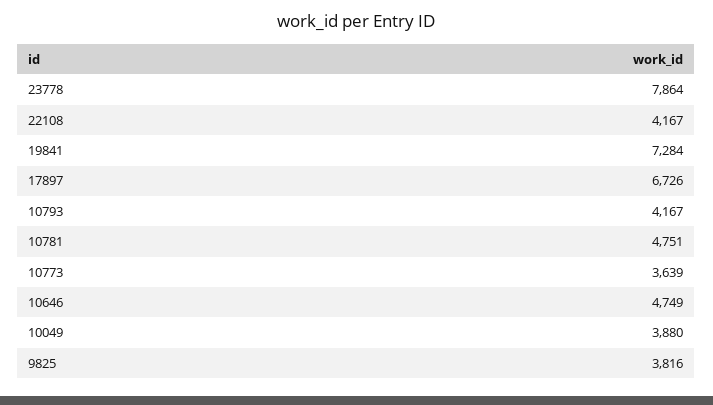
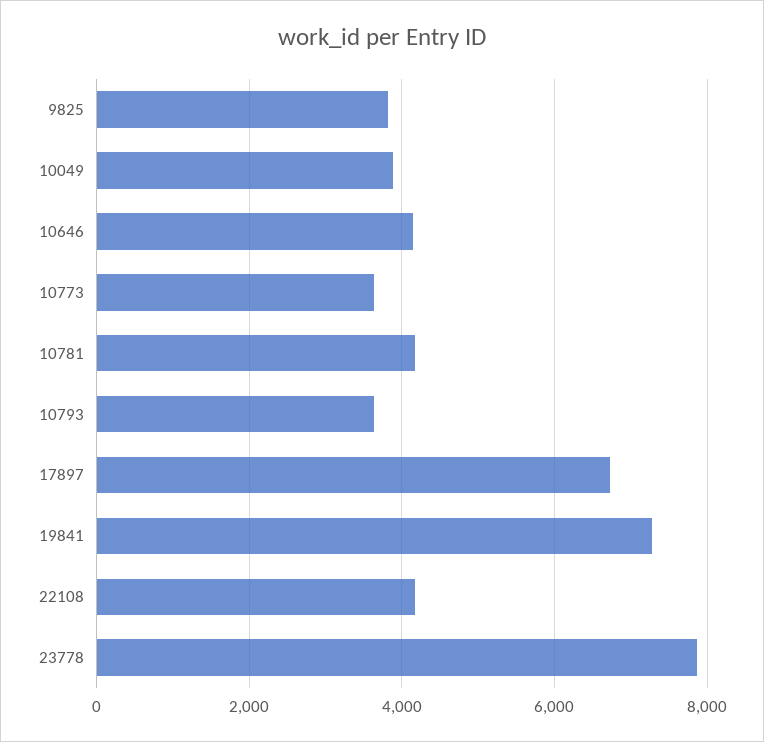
10793: 4167 -> 3600
10781: 4751 -> 4200
10646: 4749 -> 4200

